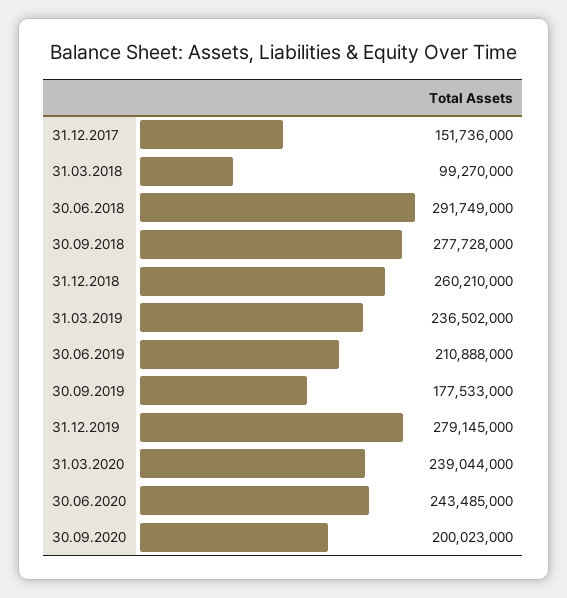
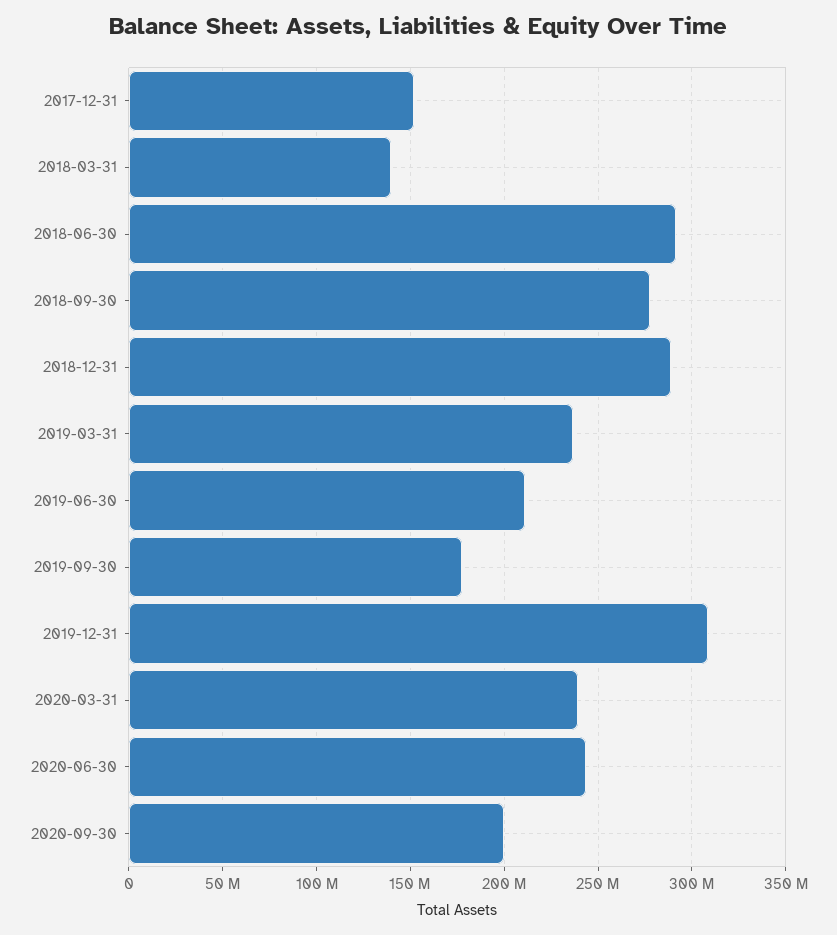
31.03.2018: 99270000 -> 140000000
31.12.2018: 260210000 -> 290000000
31.12.2019: 279145000 -> 310000000

